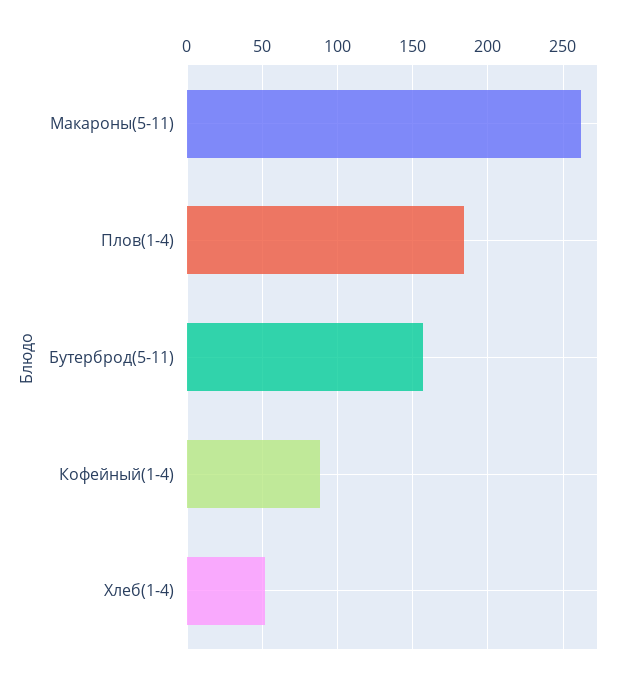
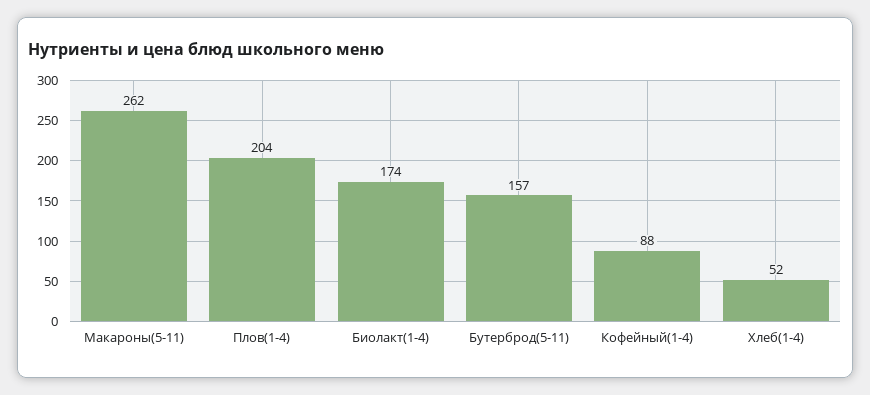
Плов(1-4): 185 -> 204
Биолакт(1-4): none -> 174

